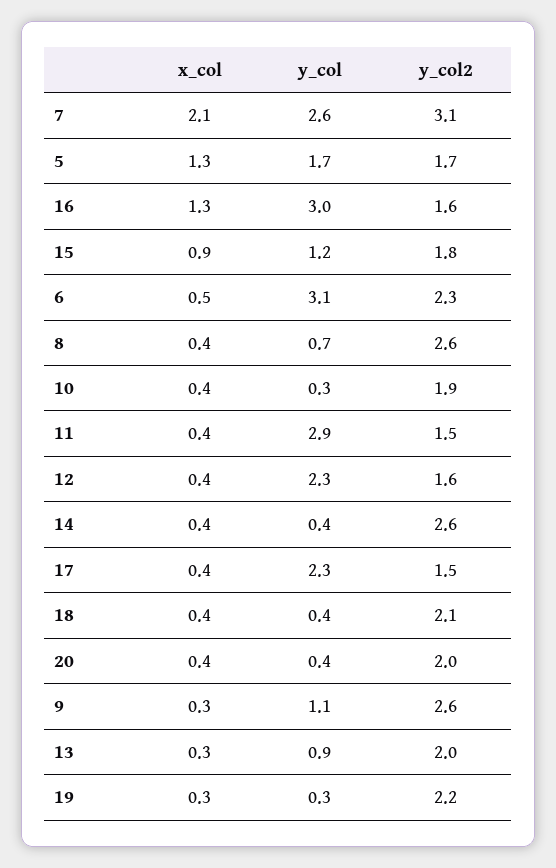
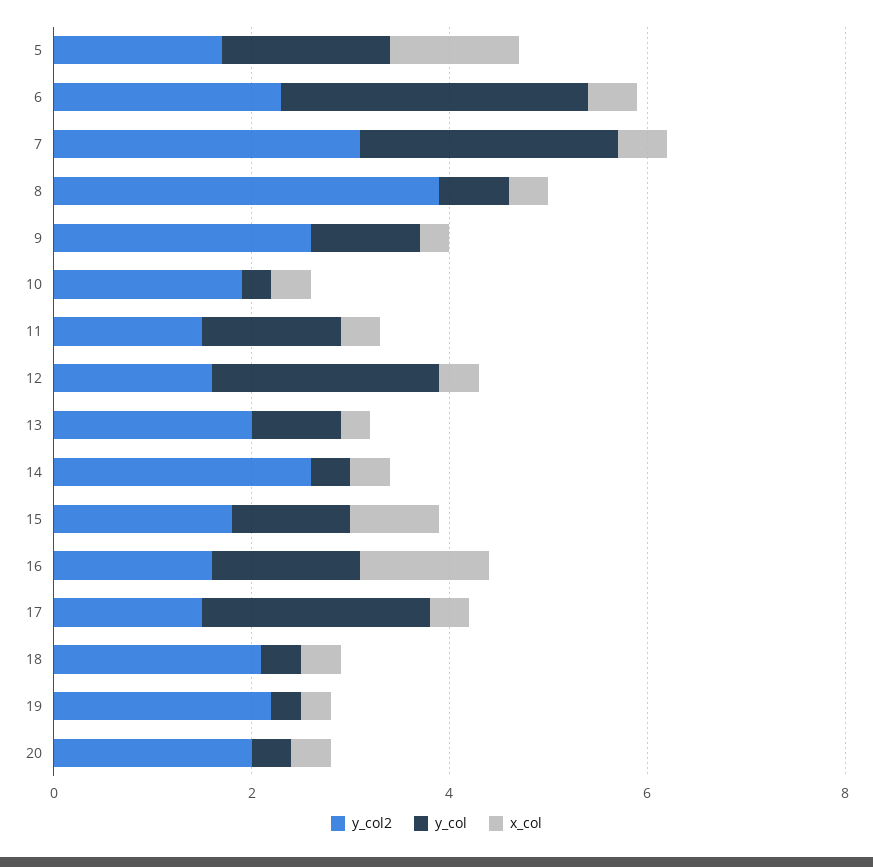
x_col, 7: 2.1 -> 0.5
y_col, 16: 3 -> 1.5
y_col2, 8: 2.6 -> 4
y_col, 11: 2.9 -> 1.5

